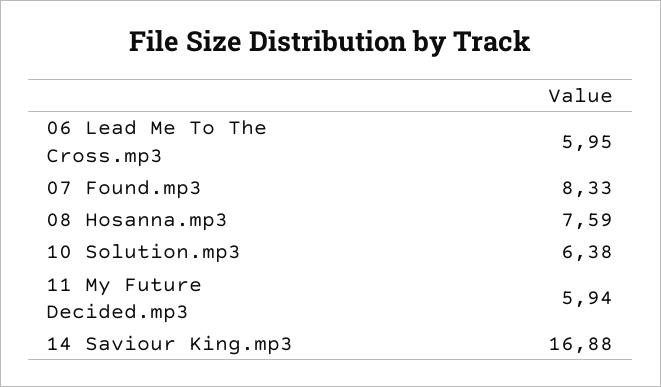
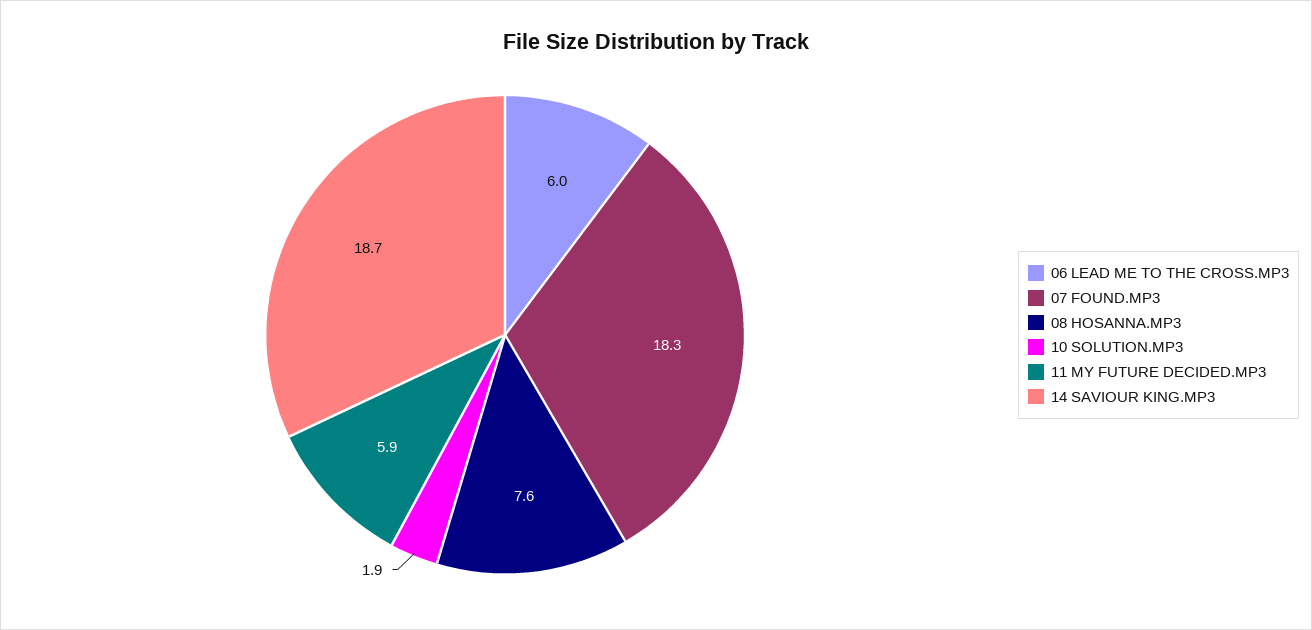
07 Found.mp3: 8.33 -> 18.3
10 Solution.mp3: 6.38 -> 1.9
14 Saviour King.mp3: 16.88 -> 18.7

